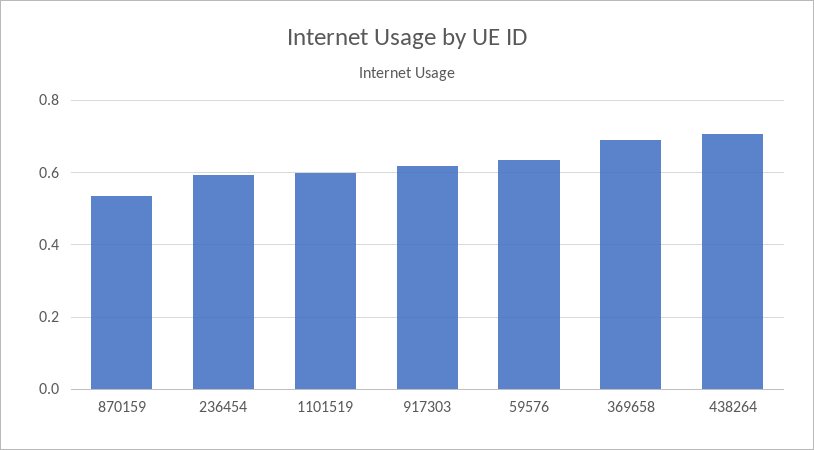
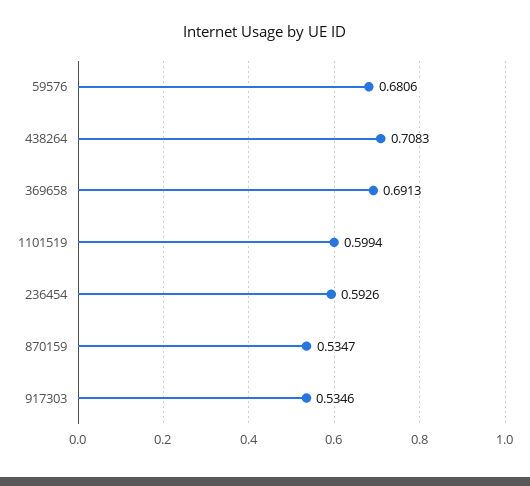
917303: 0.62 -> 0.5346
59576: 0.64 -> 0.6806

